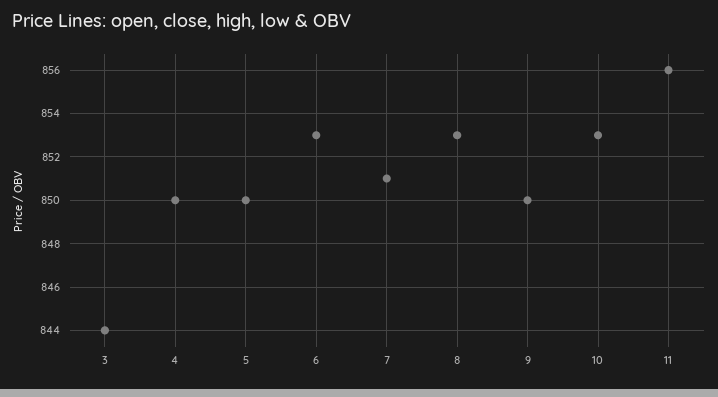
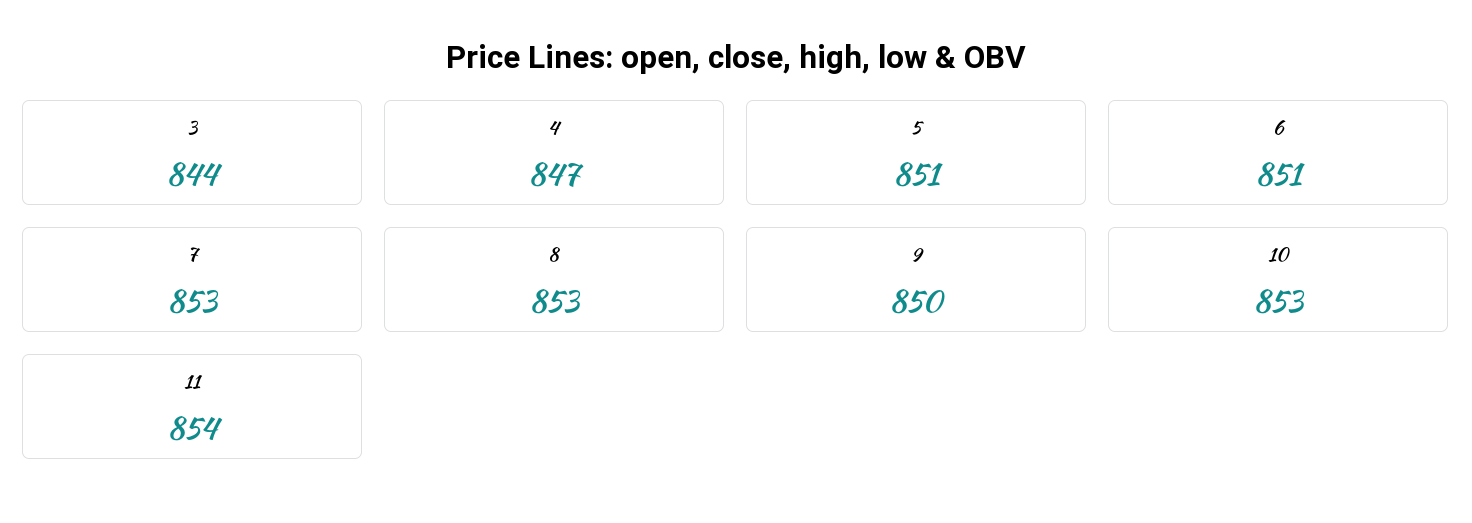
4: 850 -> 847
5: 850 -> 851
6: 853 -> 851
7: 851 -> 853
11: 856 -> 854

